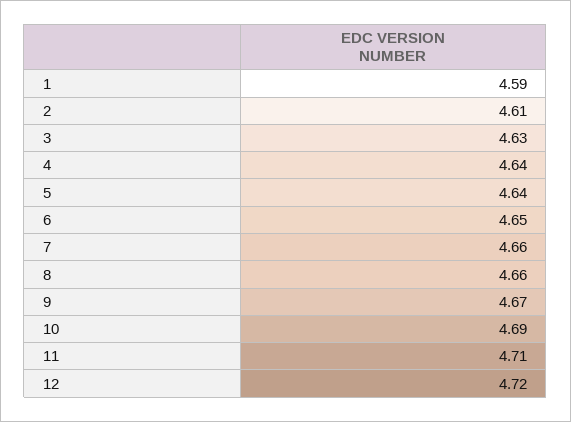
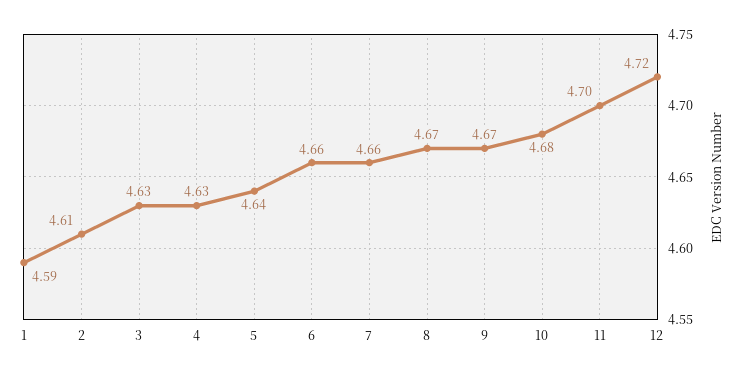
4: 4.64 -> 4.63
6: 4.65 -> 4.66
8: 4.66 -> 4.67
10: 4.69 -> 4.68
11: 4.71 -> 4.7

